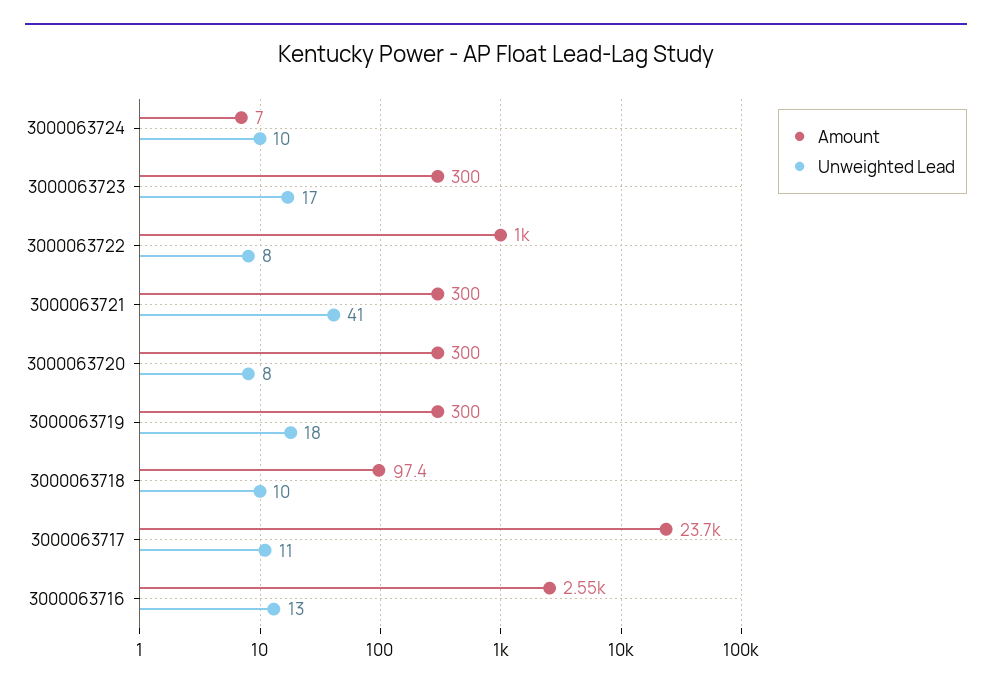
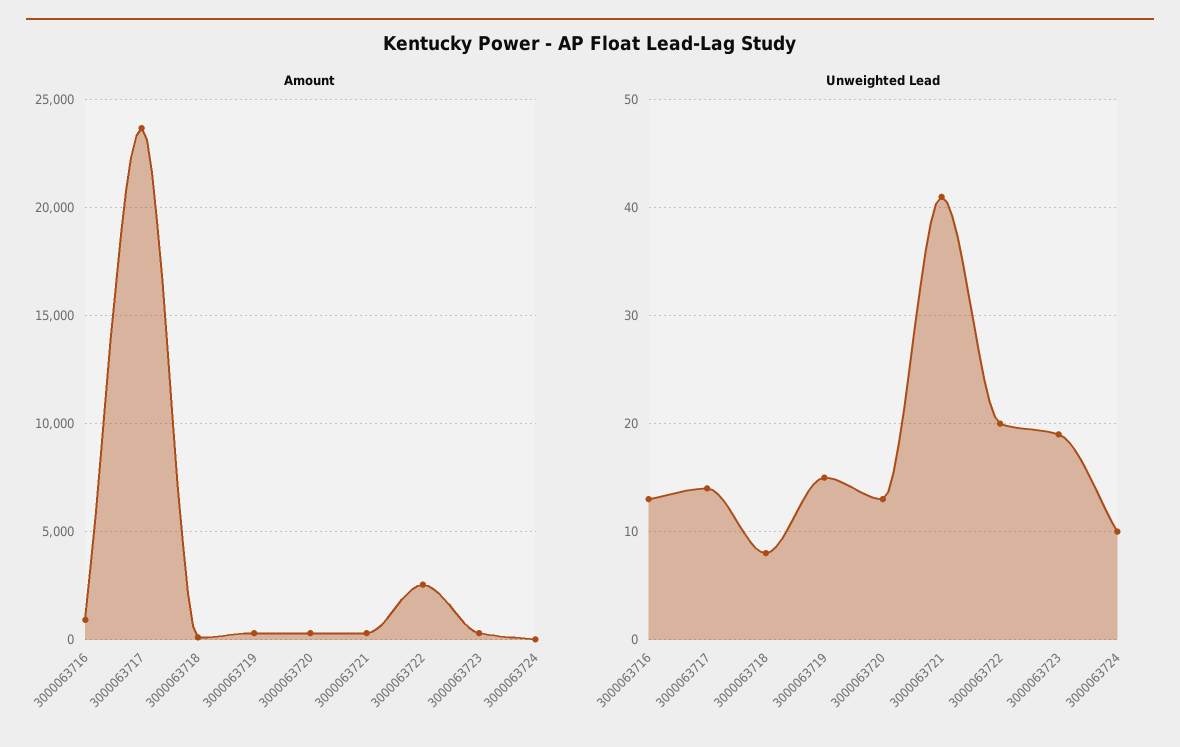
Unweighted Lead, 3000063723: 17 -> 19
Amount, 3000063722: 1000 -> 2500
Unweighted Lead, 3000063722: 8 -> 20
Unweighted Lead, 3000063720: 8 -> 13
Unweighted Lead, 3000063719: 18 -> 15
Unweighted Lead, 3000063718: 10 -> 8
Unweighted Lead, 3000063717: 11 -> 14
Amount, 3000063716: 2550 -> 1000

